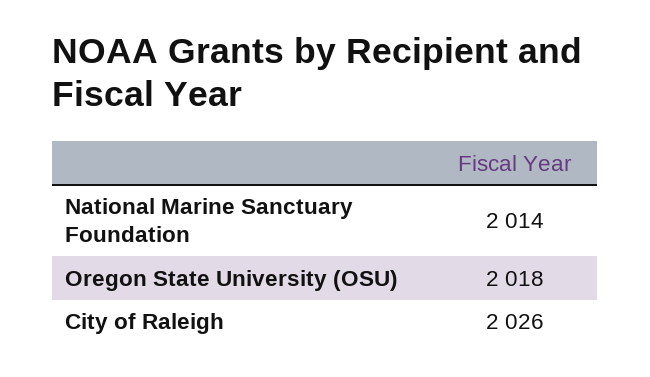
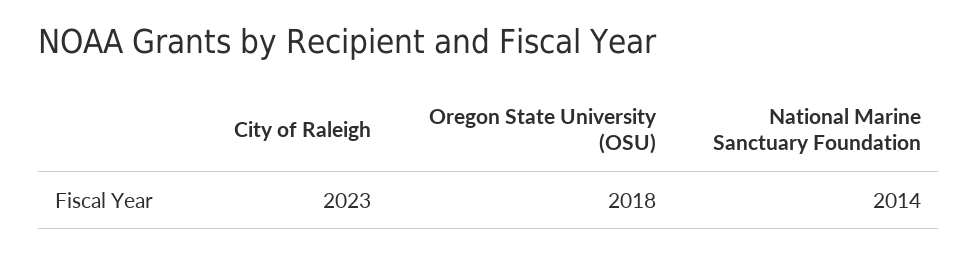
City of Raleigh: 2026 -> 2023

